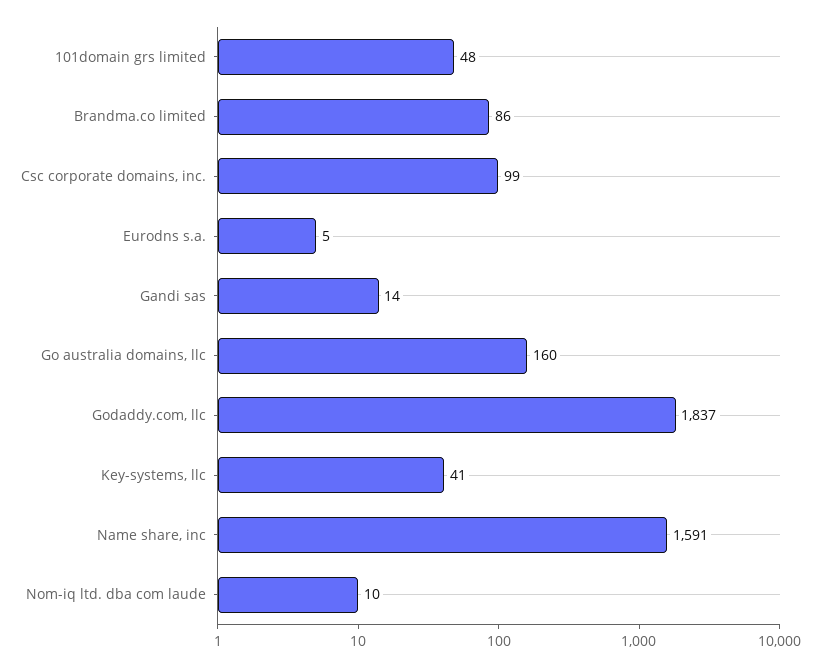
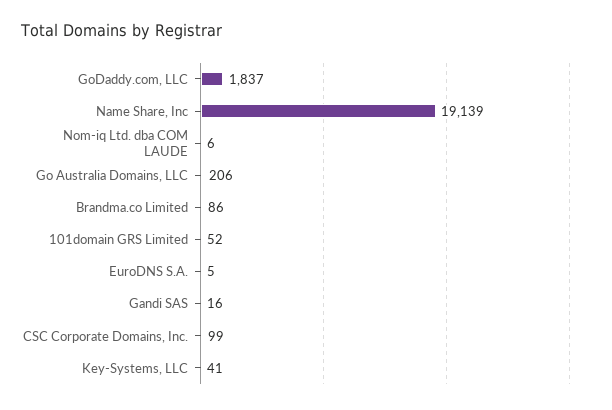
101domain grs limited: 48 -> 52
Gandi sas: 14 -> 16
Go australia domains, llc: 160 -> 206
Name share, inc: 1591 -> 19139
Nom-iq ltd. dba com laude: 10 -> 6

